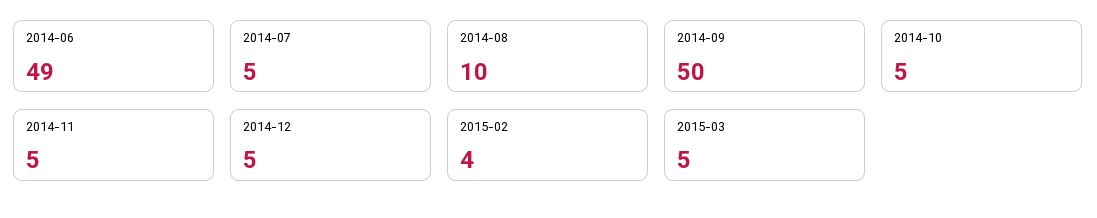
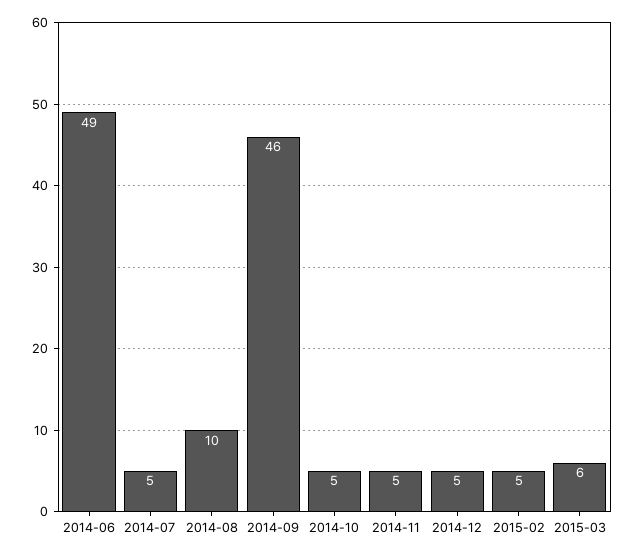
2014-09: 50 -> 46
2015-02: 4 -> 5
2015-03: 5 -> 6

